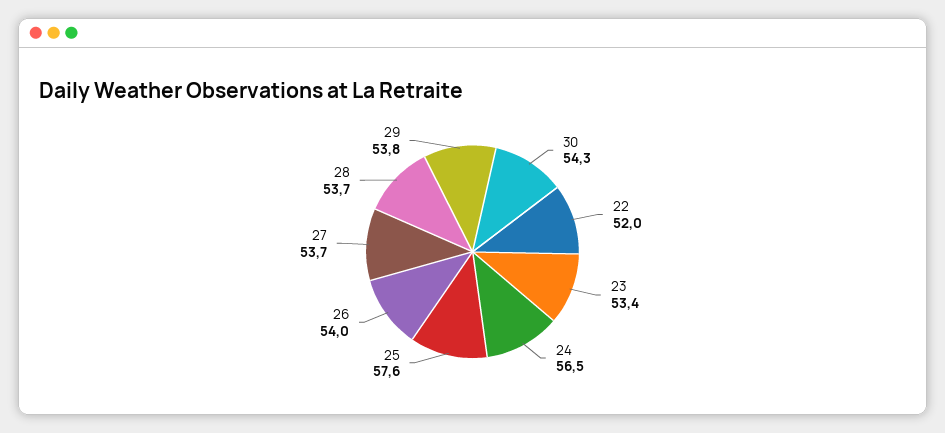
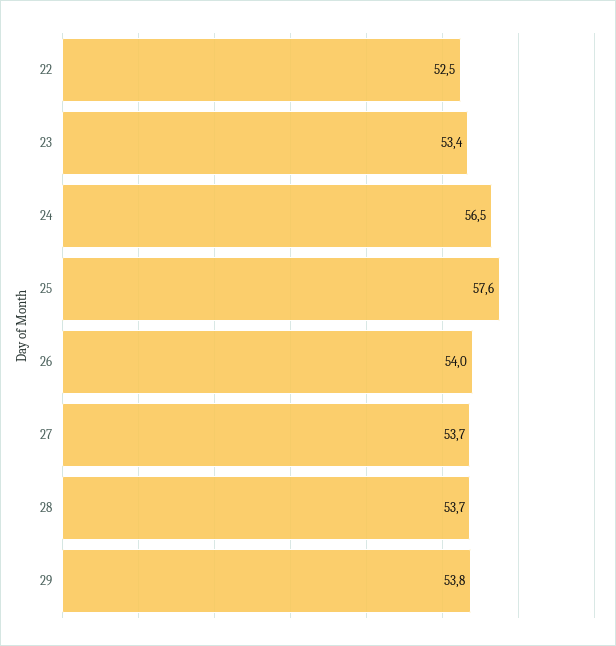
30: 54.3 -> none
22: 52 -> 52.5

